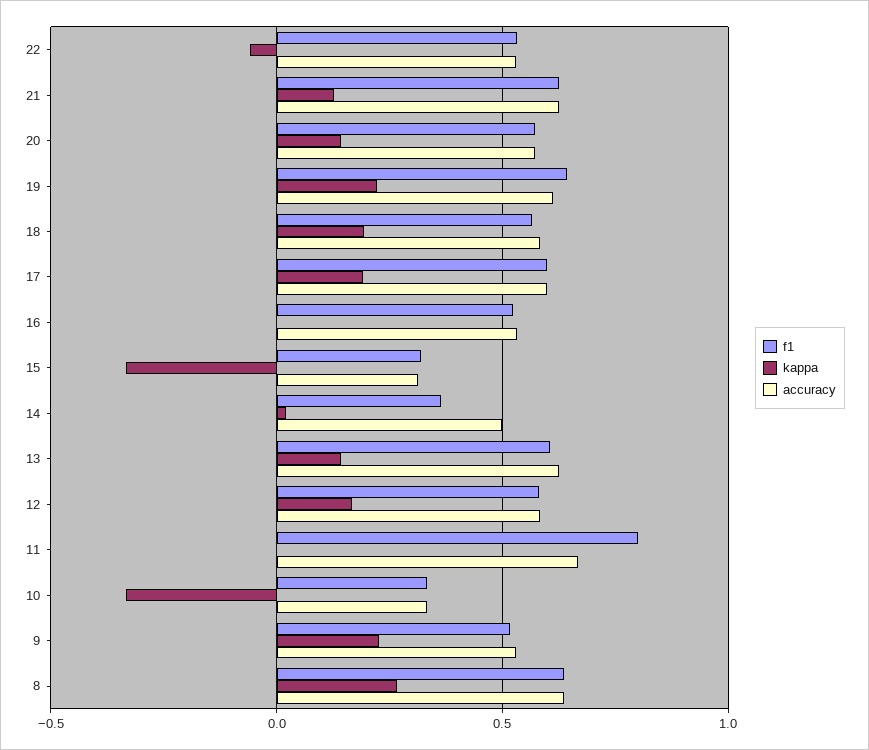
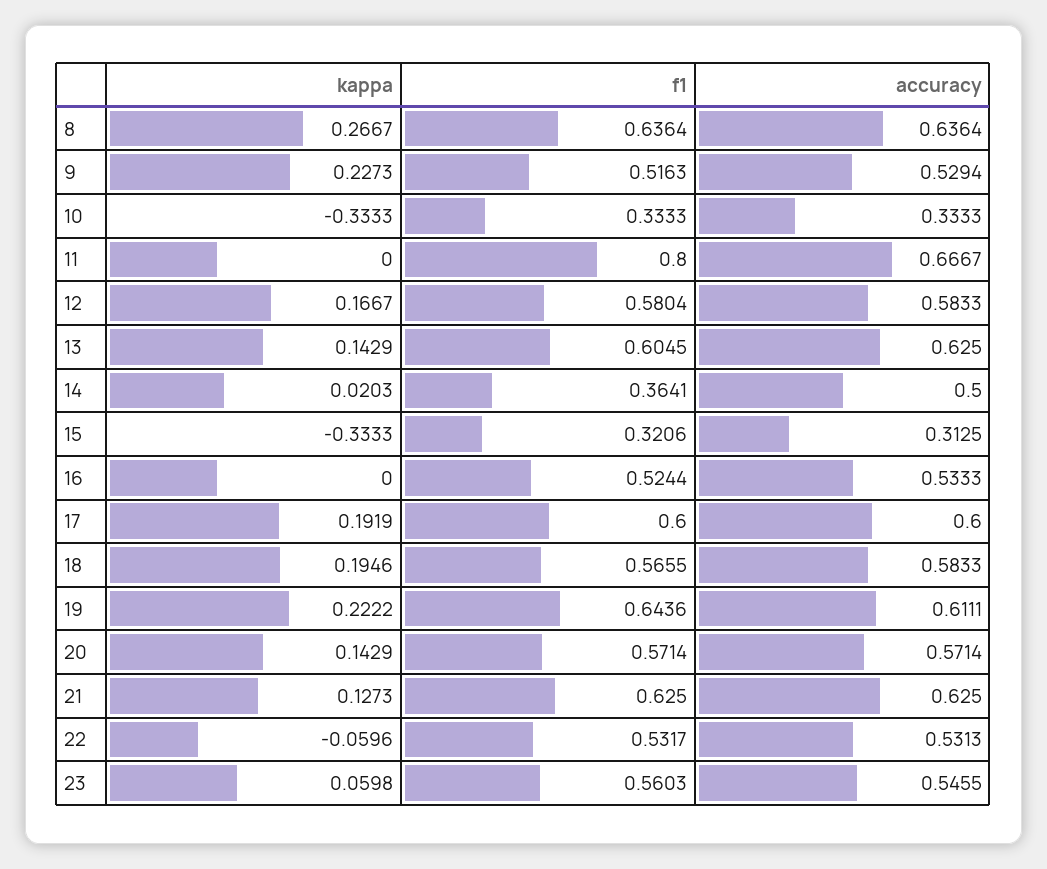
kappa, 23: none -> 0.0598
f1, 23: none -> 0.5603
accuracy, 23: none -> 0.5455

